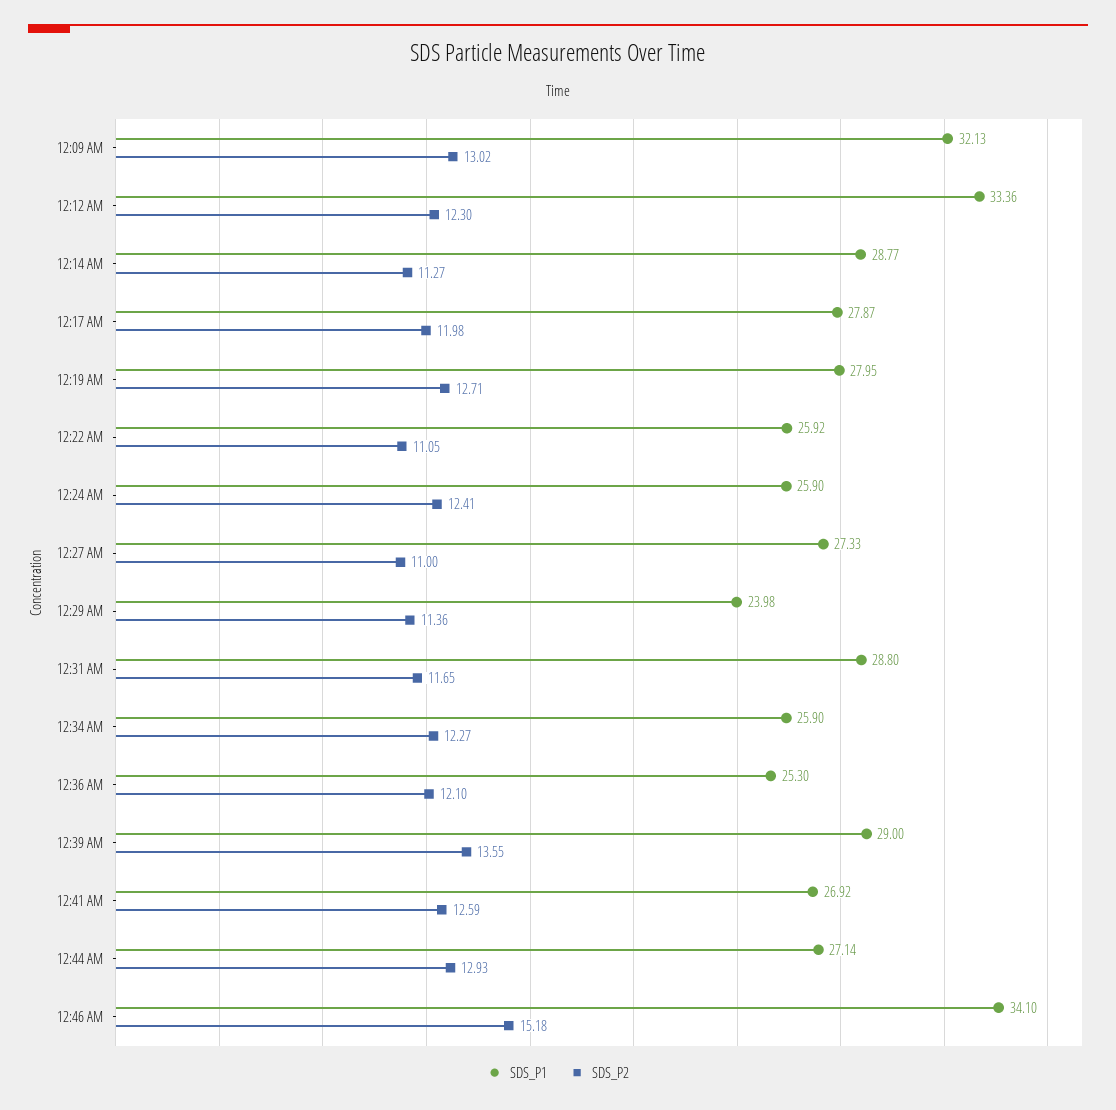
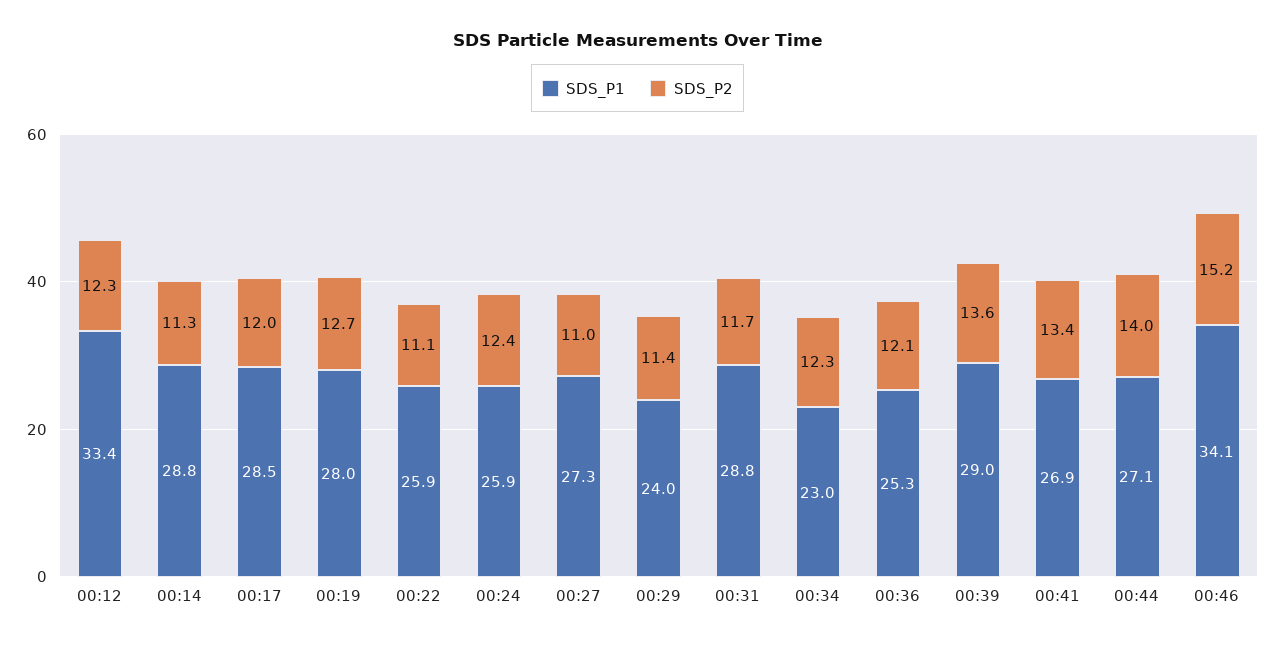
SDS_P1, 12:09 AM: 32.13 -> none
SDS_P2, 12:09 AM: 13.02 -> none
SDS_P1, 12:17 AM: 27.87 -> 28.5
SDS_P1, 12:34 AM: 25.9 -> 23
SDS_P2, 12:41 AM: 12.59 -> 13.4
SDS_P2, 12:44 AM: 12.93 -> 14

